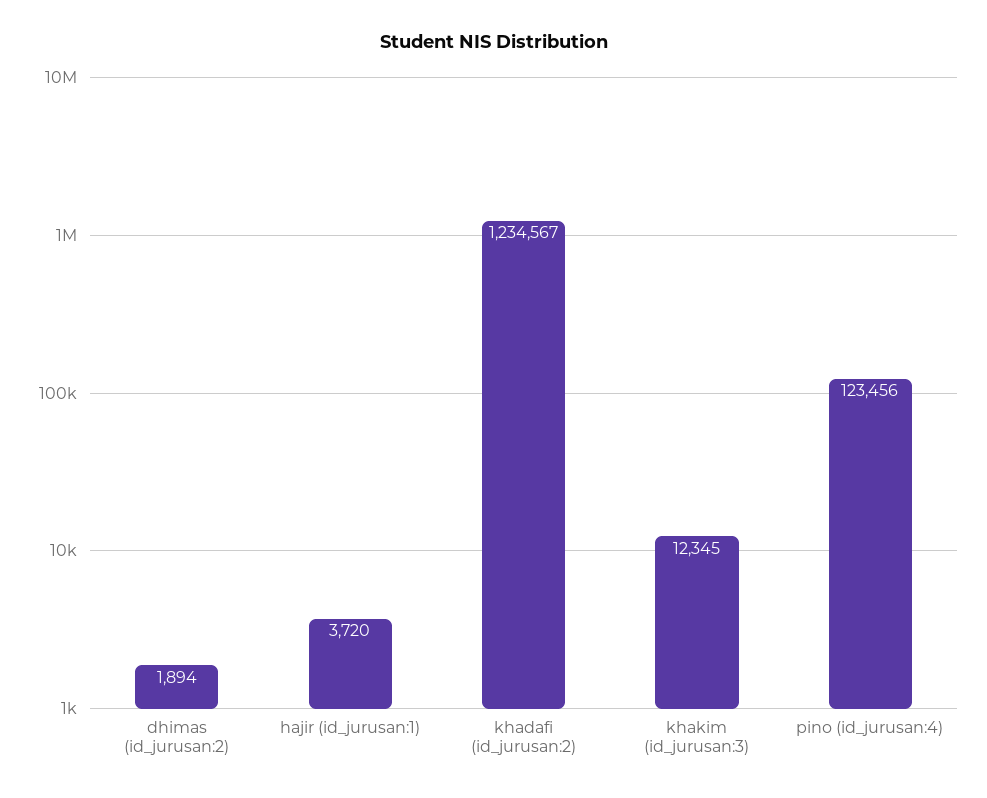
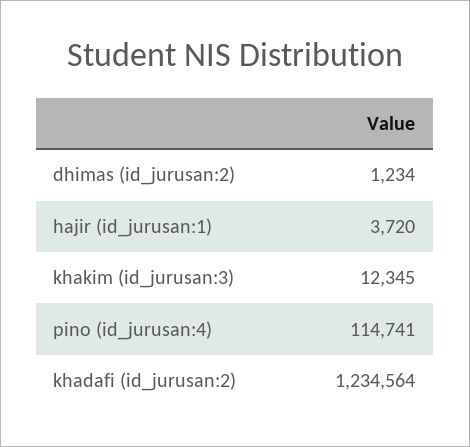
dhimas (id_jurusan:2): 1894 -> 1234
khadafi (id_jurusan:2): 1234567 -> 1234564
pino (id_jurusan:4): 123456 -> 114741

